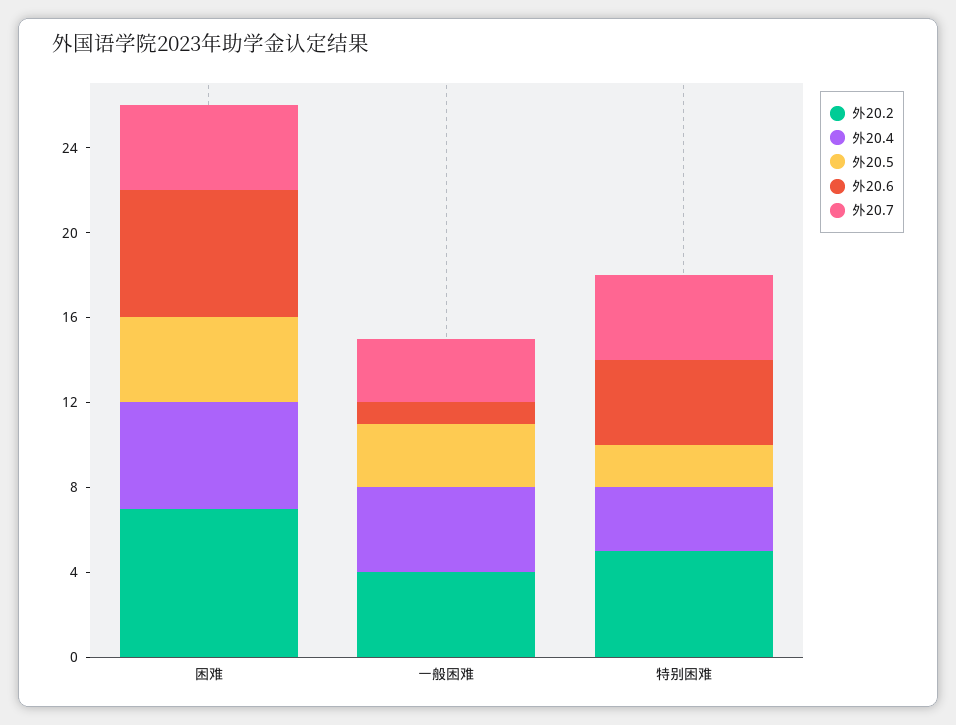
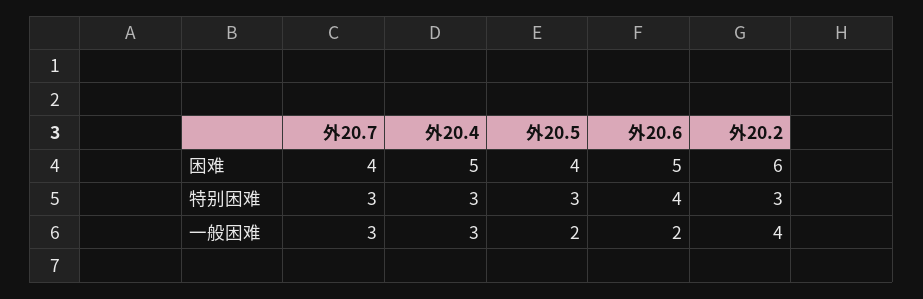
外20.2, 困难: 7 -> 6
外20.6, 困难: 6 -> 5
外20.4, 一般困难: 4 -> 3
外20.5, 一般困难: 3 -> 2
外20.6, 一般困难: 1 -> 2
外20.2, 特别困难: 5 -> 3
外20.5, 特别困难: 2 -> 3
外20.7, 特别困难: 4 -> 3

